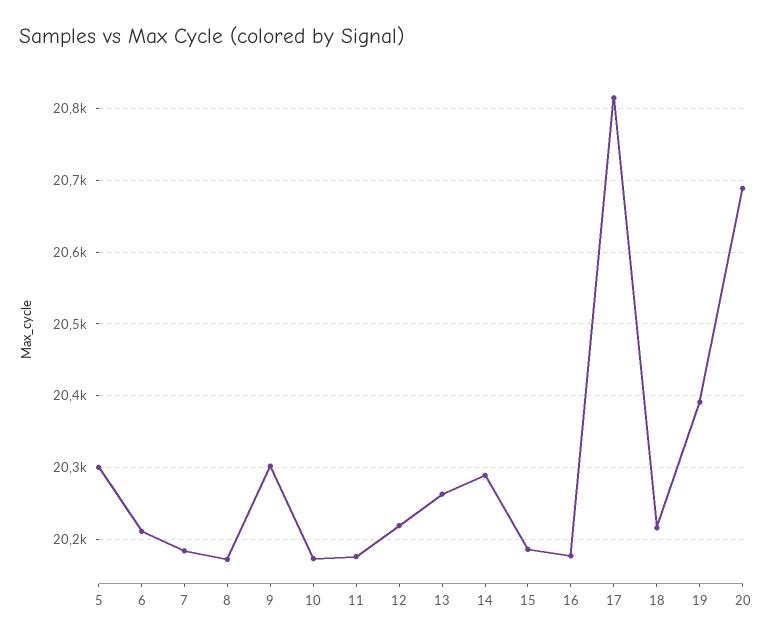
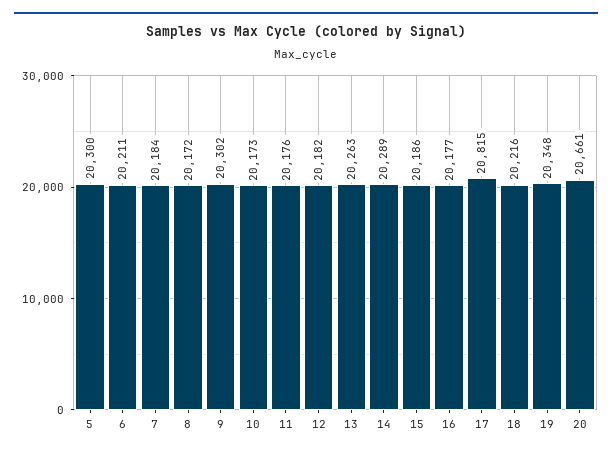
12: 20220 -> 20182
19: 20390 -> 20348
20: 20690 -> 20661

